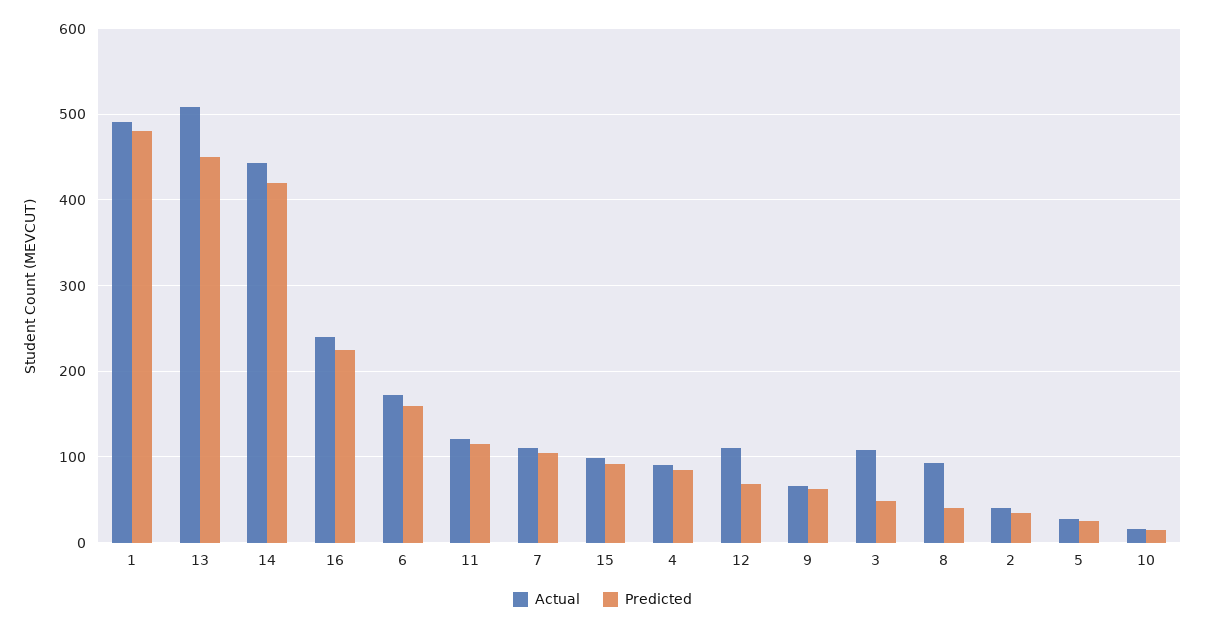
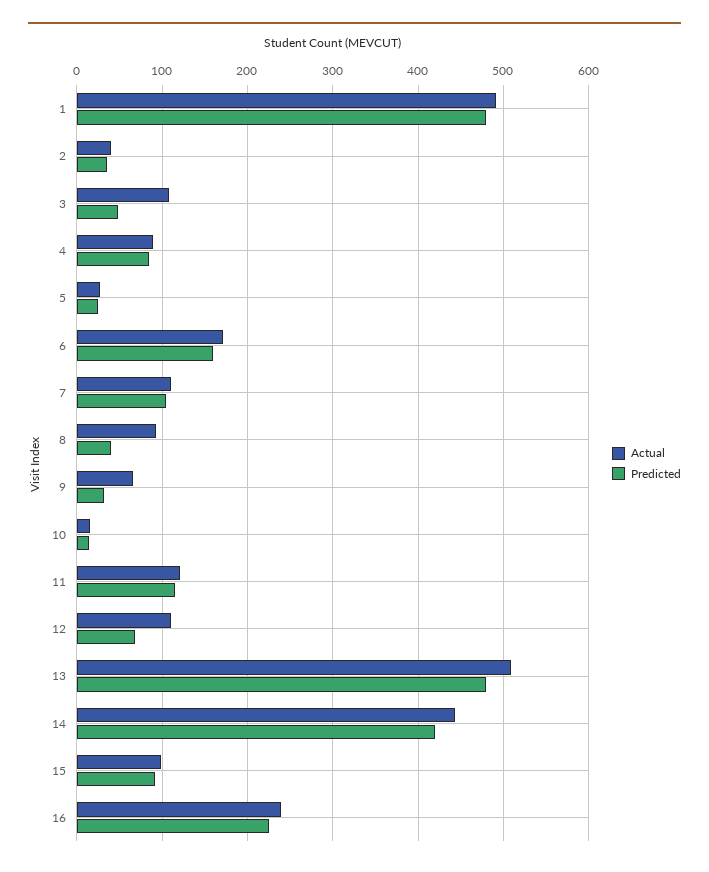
Predicted, 13: 450 -> 480
Predicted, 9: 60 -> 30

